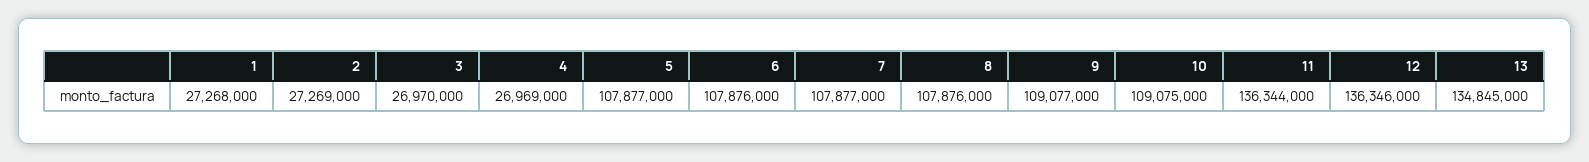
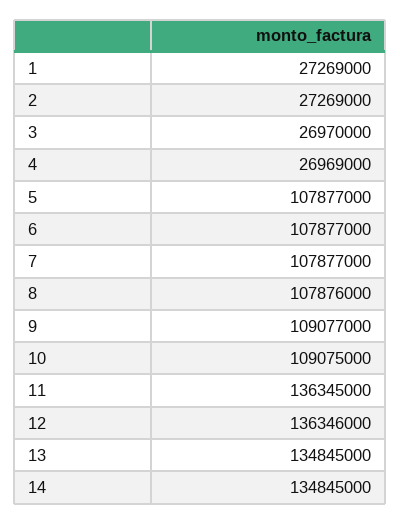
1: 27268000 -> 27269000
6: 107876000 -> 107877000
11: 136344000 -> 136345000
14: none -> 134845000

